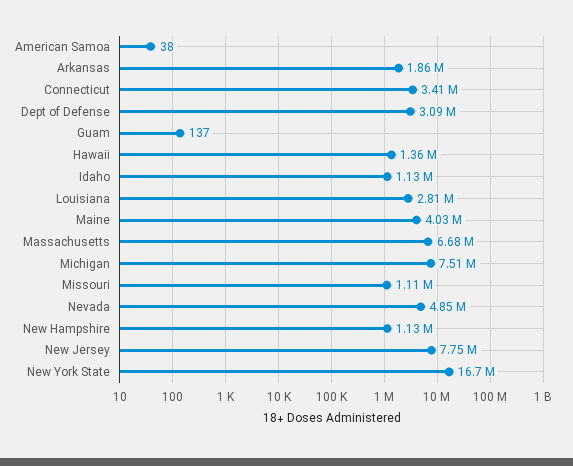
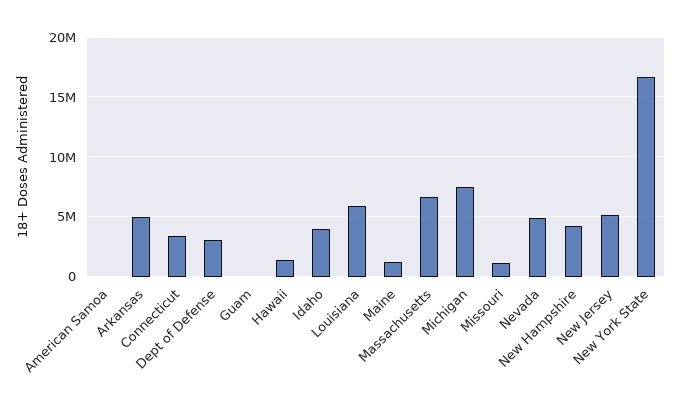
Arkansas: 1860000 -> 5000000
Idaho: 1130000 -> 4000000
Louisiana: 2810000 -> 6000000
Maine: 4030000 -> 1000000
New Hampshire: 1130000 -> 4000000
New Jersey: 7750000 -> 5000000

